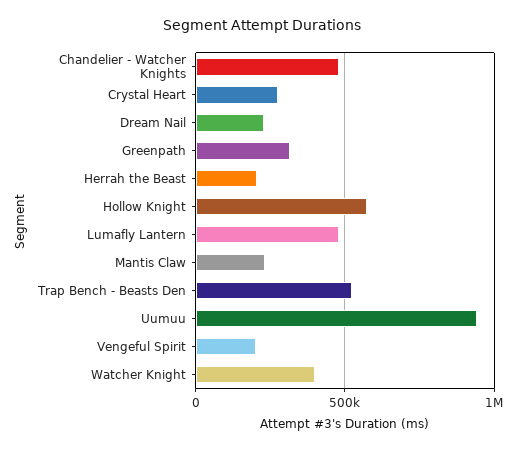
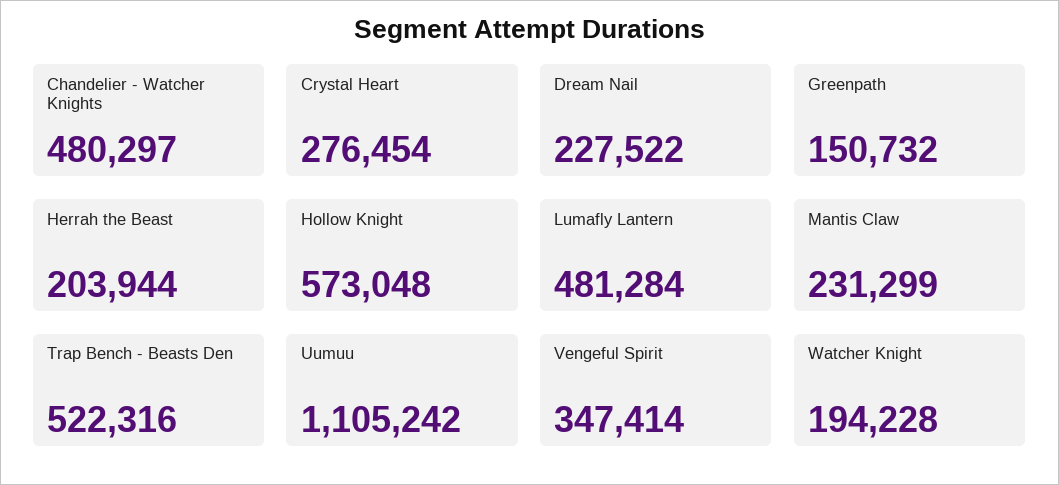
Greenpath: 300000 -> 150732
Uumuu: 950000 -> 1105242
Vengeful Spirit: 200000 -> 347414
Watcher Knight: 400000 -> 194228

